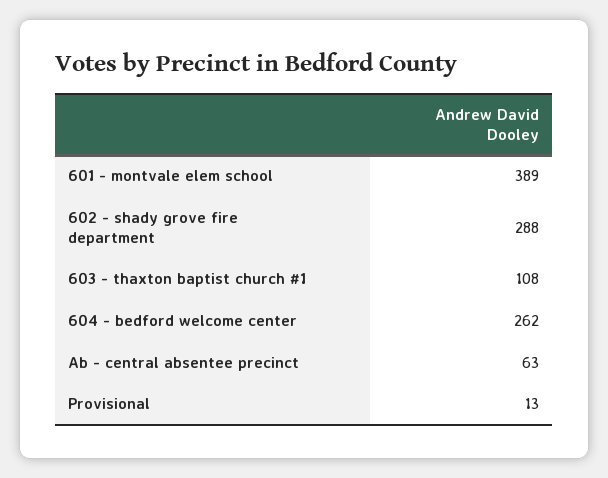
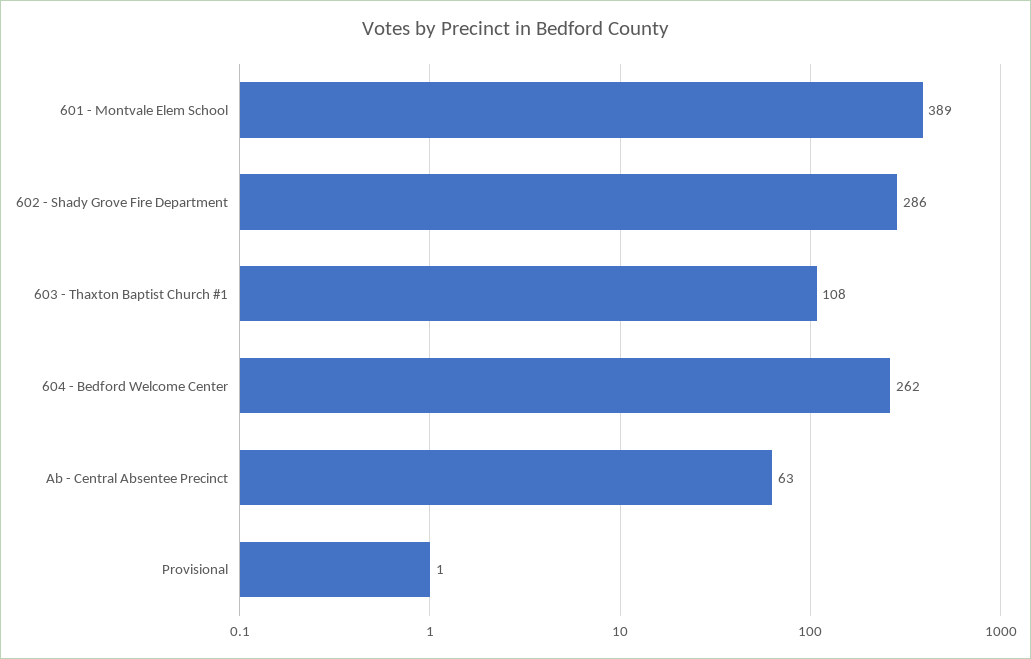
602 - shady grove fire department: 288 -> 286
Provisional: 13 -> 1

